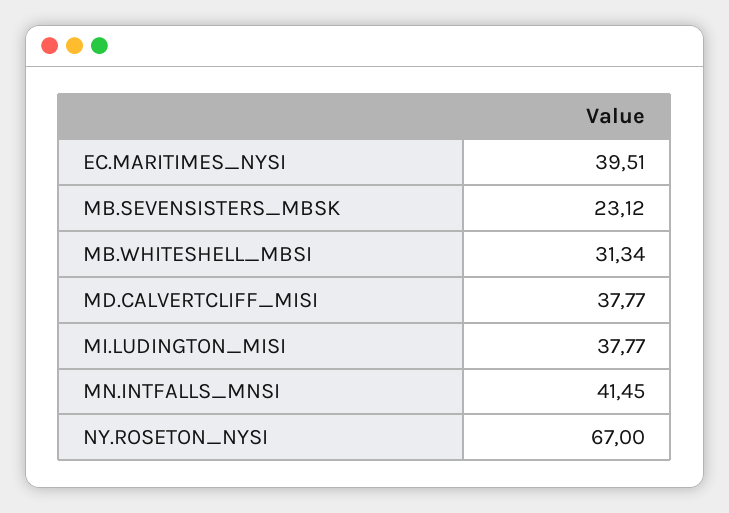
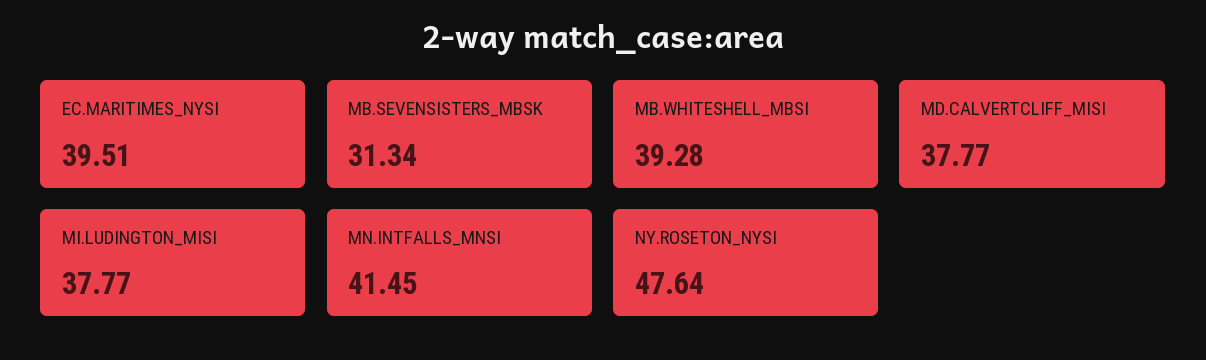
MB.SEVENSISTERS_MBSK: 23.12 -> 31.34
MB.WHITESHELL_MBSI: 31.34 -> 39.28
NY.ROSETON_NYSI: 67 -> 47.64

